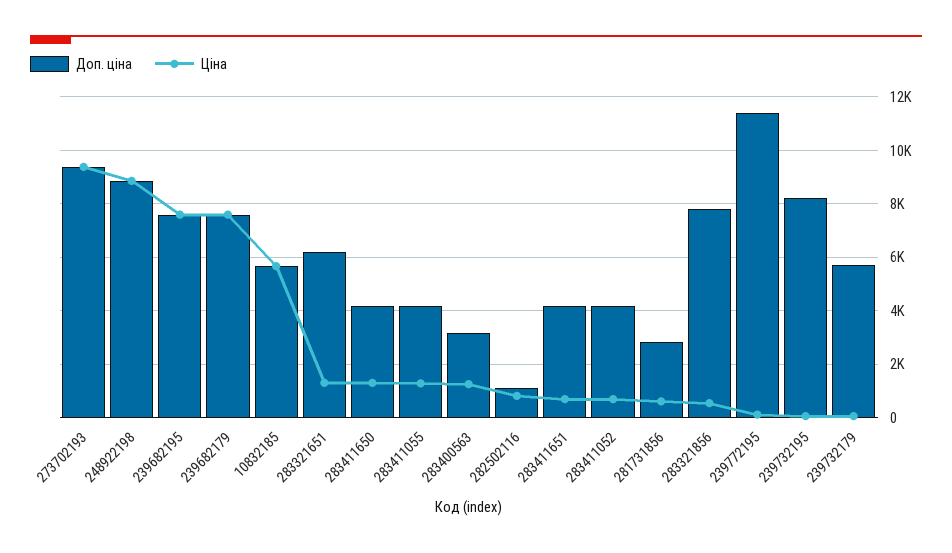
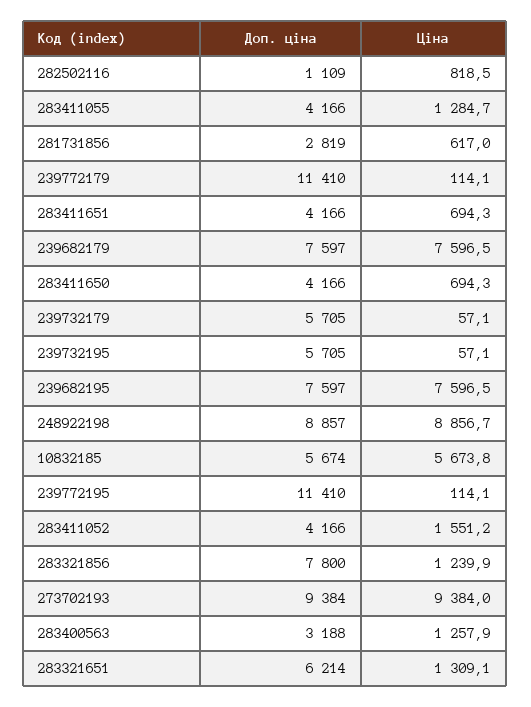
Ціна, 283411650: 1250 -> 694.3
Ціна, 283411052: 750 -> 1551.2
Ціна, 283321856: 500 -> 1239.9
Доп. ціна, 239732195: 8250 -> 5705
Доп. ціна, 239772179: none -> 11410
Ціна, 239772179: none -> 114.1

